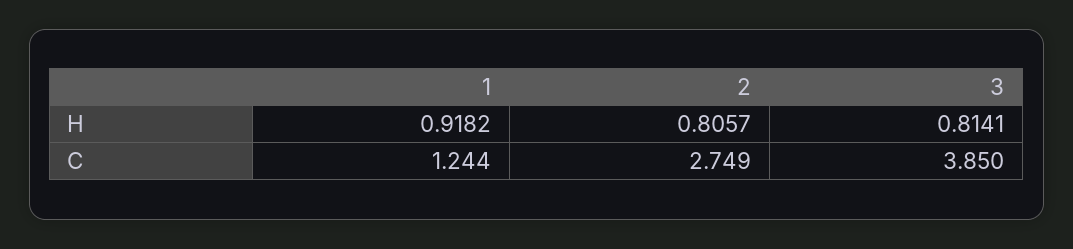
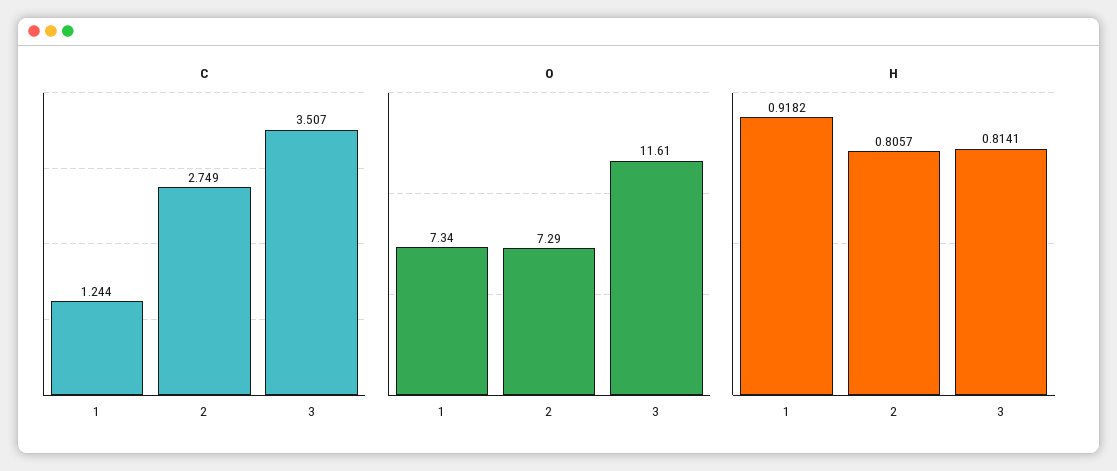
C, 3: 3.85 -> 3.507
O, 1: none -> 7.34
O, 2: none -> 7.29
O, 3: none -> 11.61

